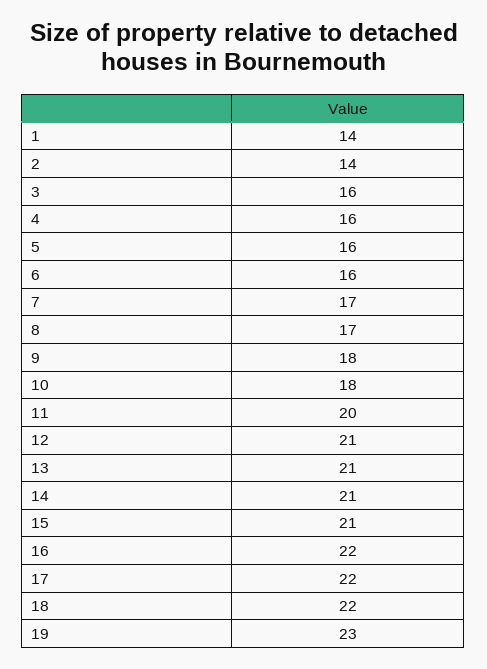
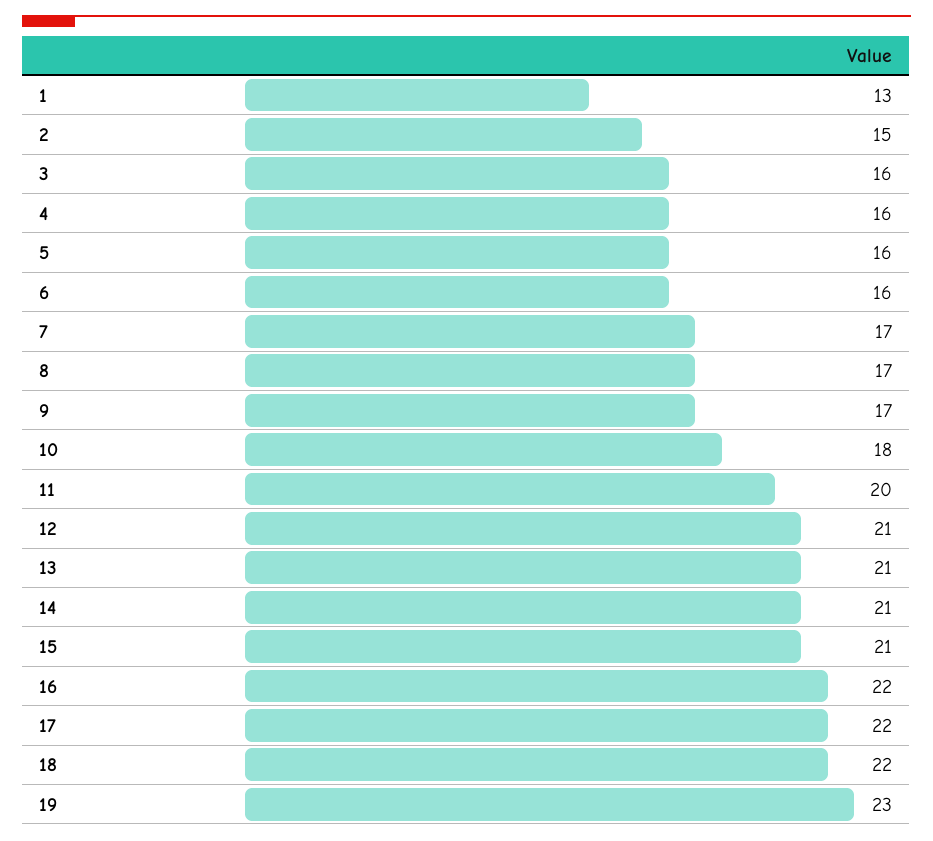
1: 14 -> 13
2: 14 -> 15
9: 18 -> 17

